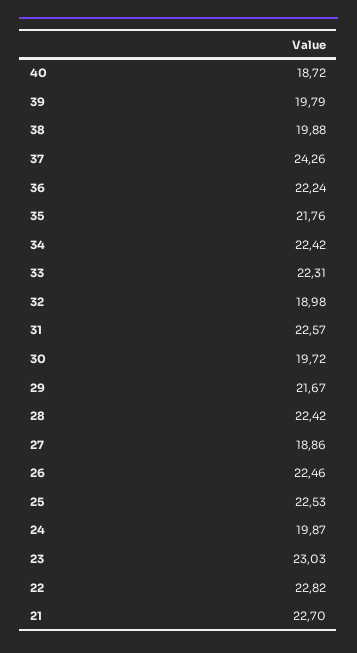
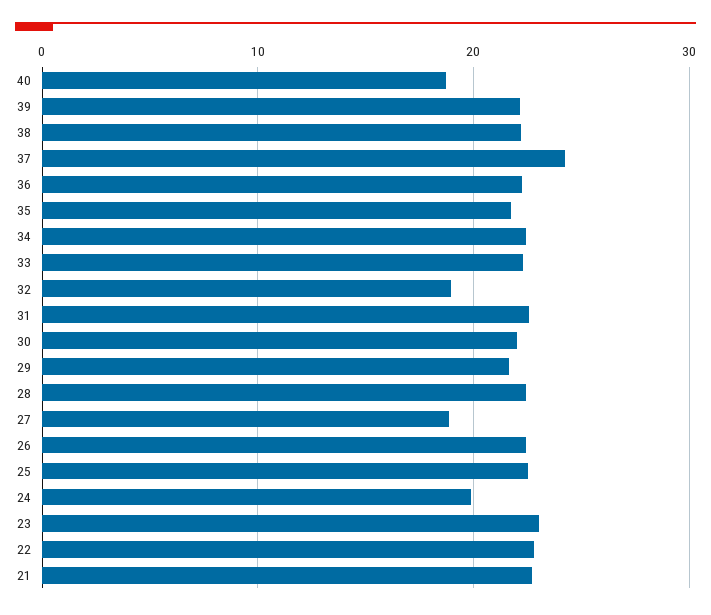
39: 19.79 -> 22
38: 19.88 -> 22
30: 19.72 -> 22

